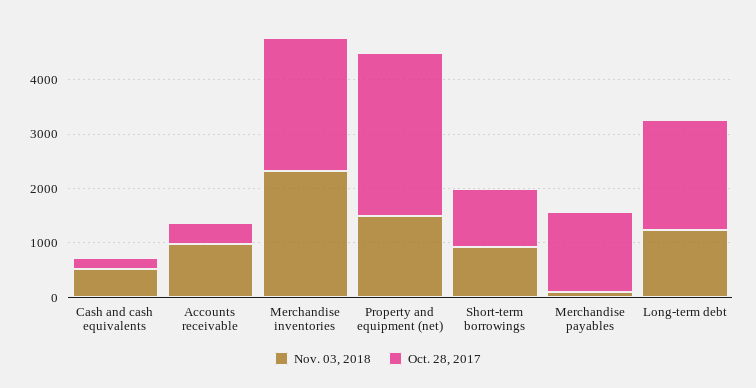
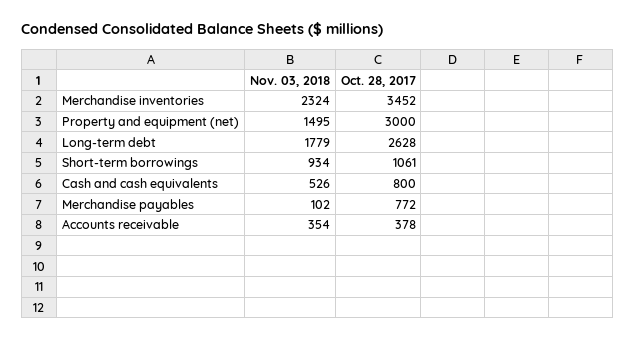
Oct. 28, 2017, Cash and cash equivalents: 200 -> 800
Nov. 03, 2018, Accounts receivable: 1000 -> 354
Oct. 28, 2017, Merchandise inventories: 2400 -> 3452
Oct. 28, 2017, Merchandise payables: 1400 -> 772
Nov. 03, 2018, Long-term debt: 1200 -> 1779
Oct. 28, 2017, Long-term debt: 2000 -> 2628

